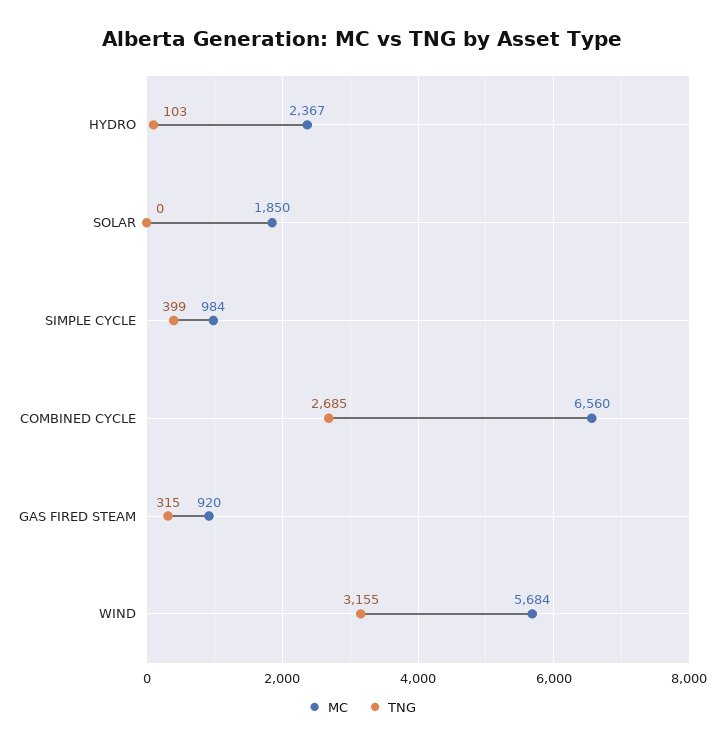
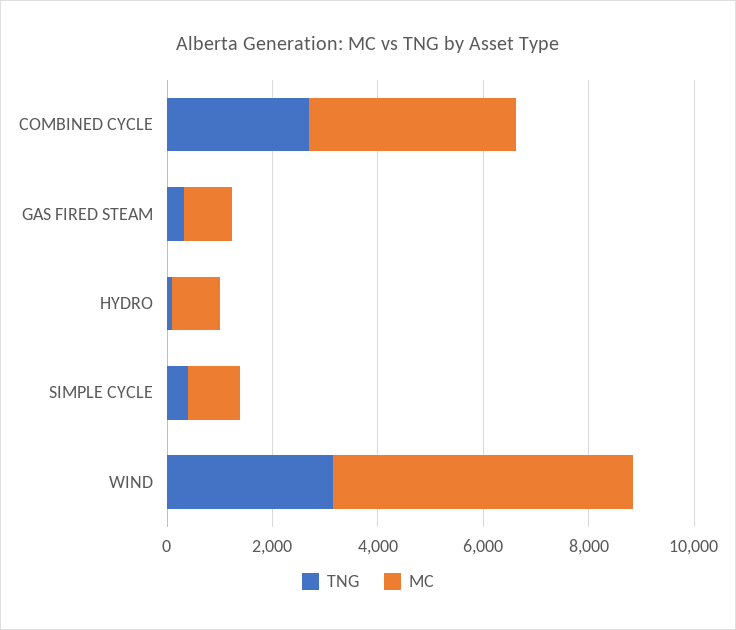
MC, HYDRO: 2367 -> 1000
MC, SOLAR: 1850 -> none
TNG, SOLAR: 0 -> none
MC, COMBINED CYCLE: 6560 -> 4000

